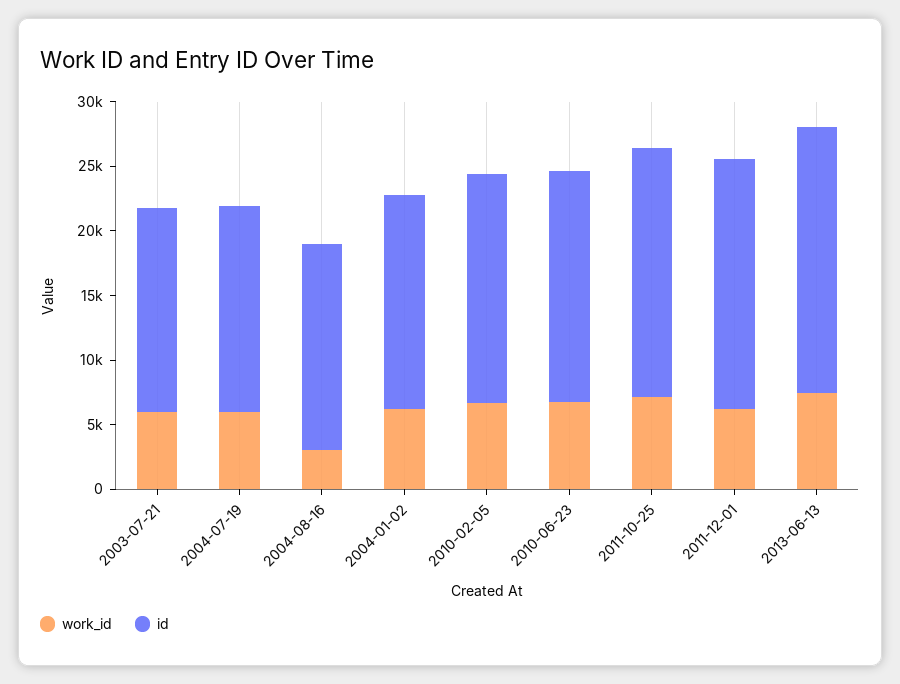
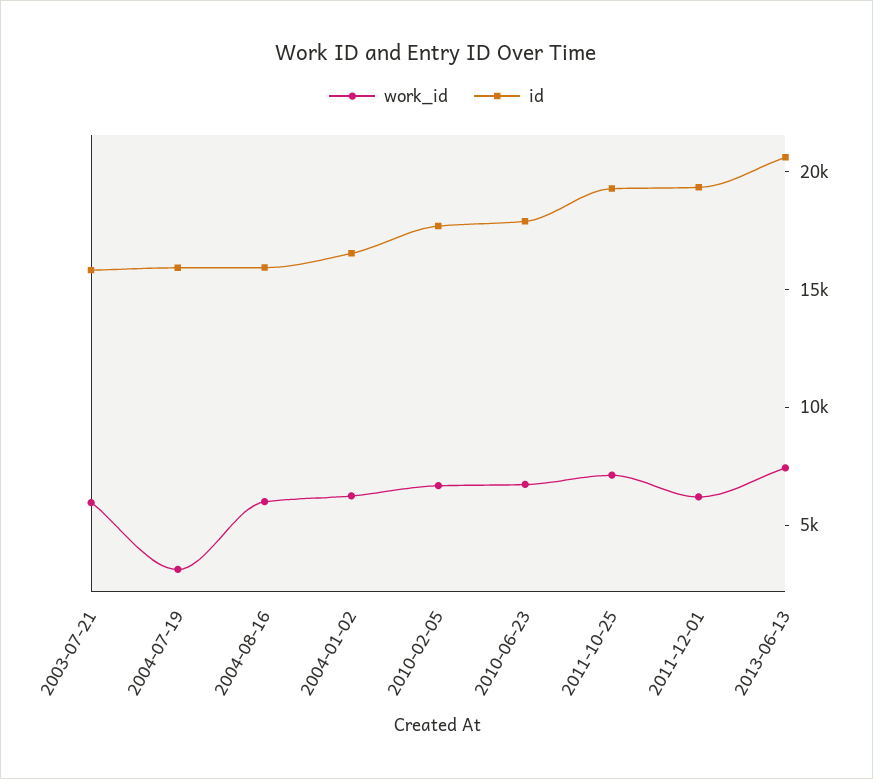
work_id, 2004-07-19: 6000 -> 3000
work_id, 2004-08-16: 3000 -> 6000

